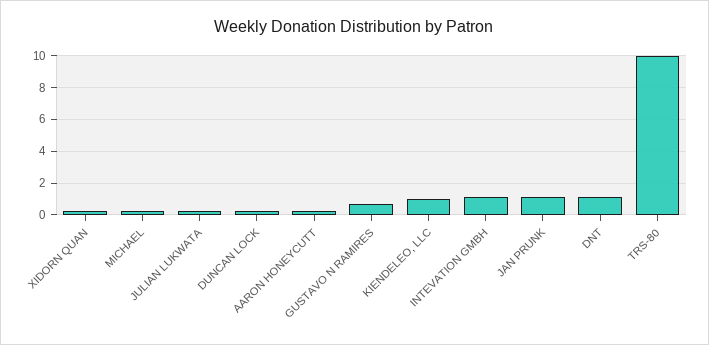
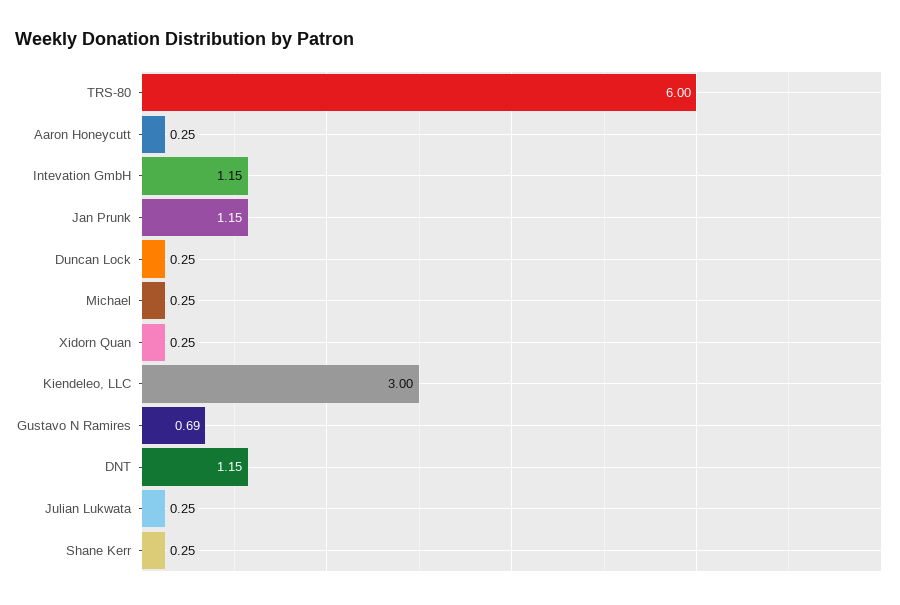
KIENDELEO, LLC: 1 -> 3
TRS-80: 10 -> 6
Shane Kerr: none -> 0.25

